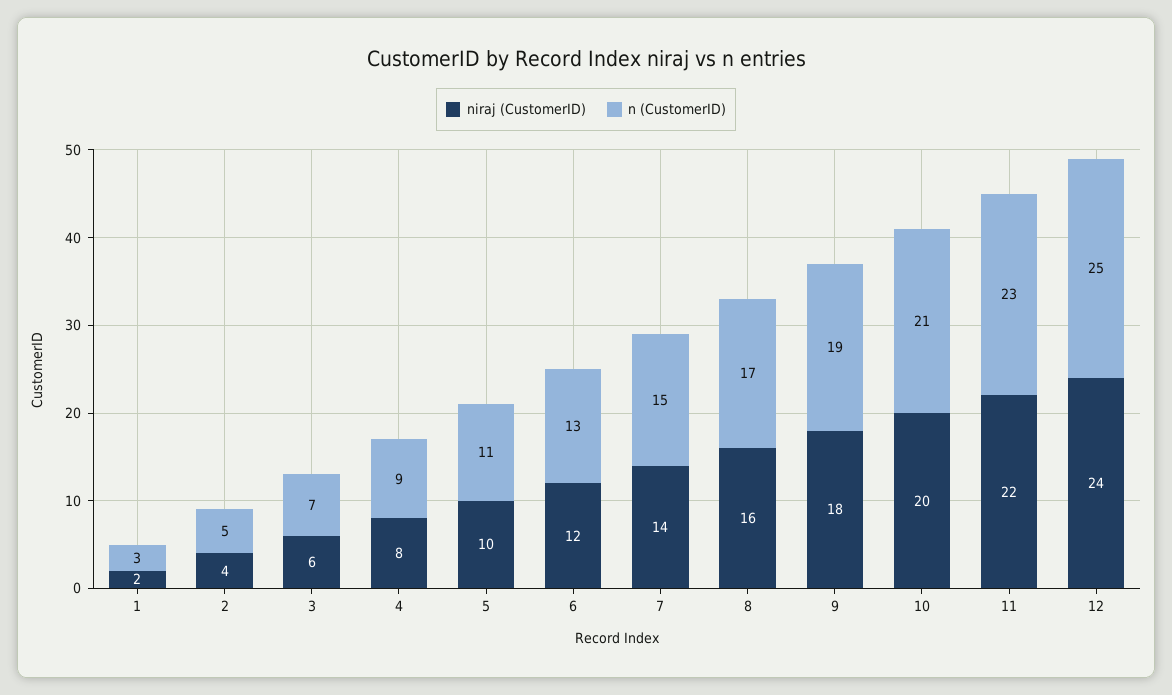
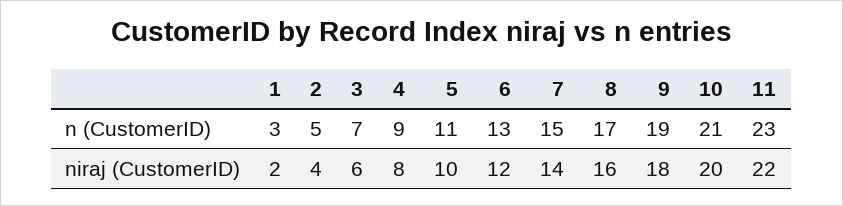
niraj (CustomerID), 12: 24 -> none
n (CustomerID), 12: 25 -> none

